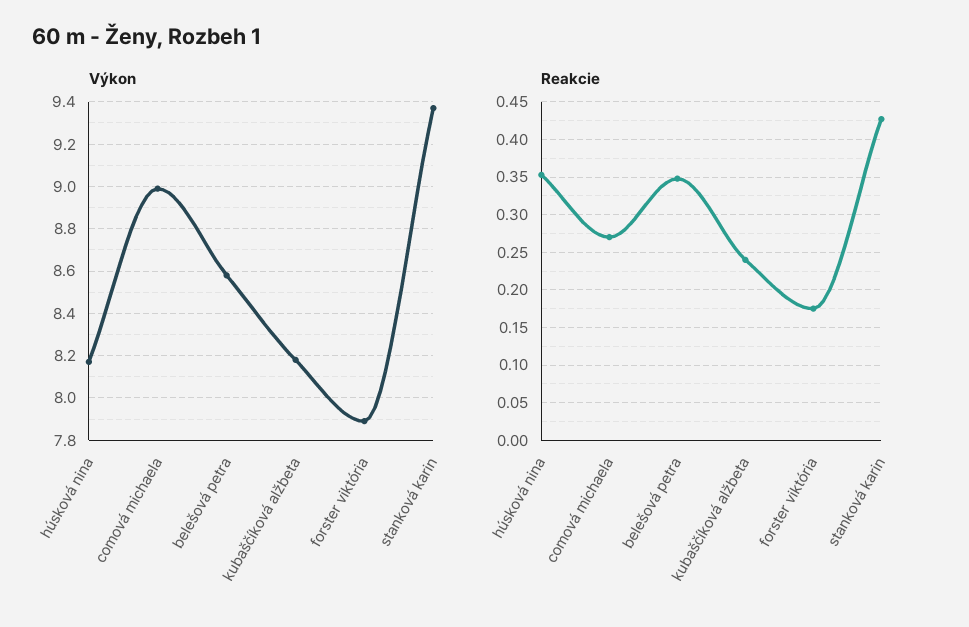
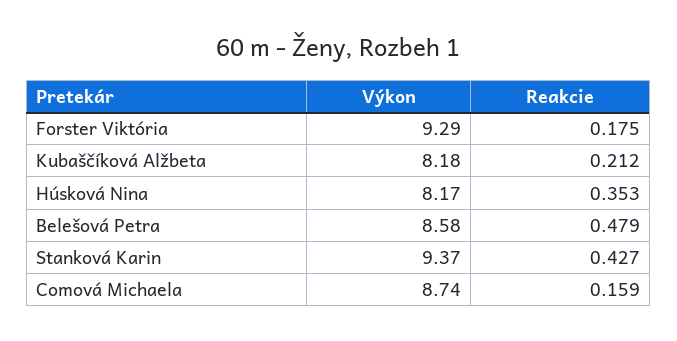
Výkon, comová michaela: 9 -> 8.74
Výkon, forster viktória: 7.9 -> 9.29
Reakcie, comová michaela: 0.27 -> 0.159
Reakcie, belešová petra: 0.35 -> 0.479
Reakcie, kubaščíková alžbeta: 0.24 -> 0.212

